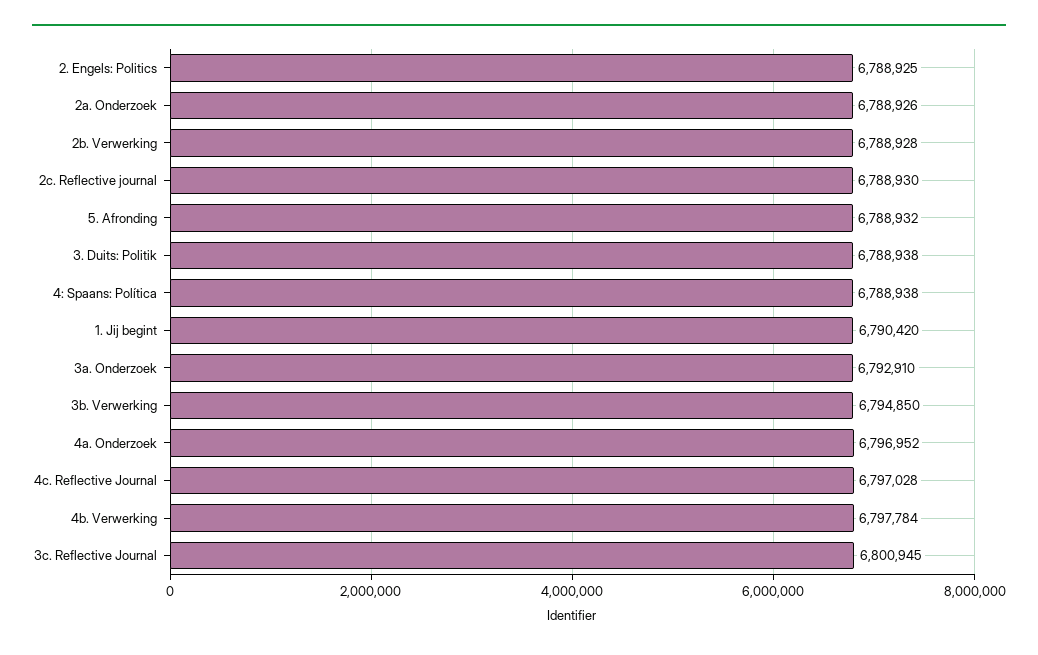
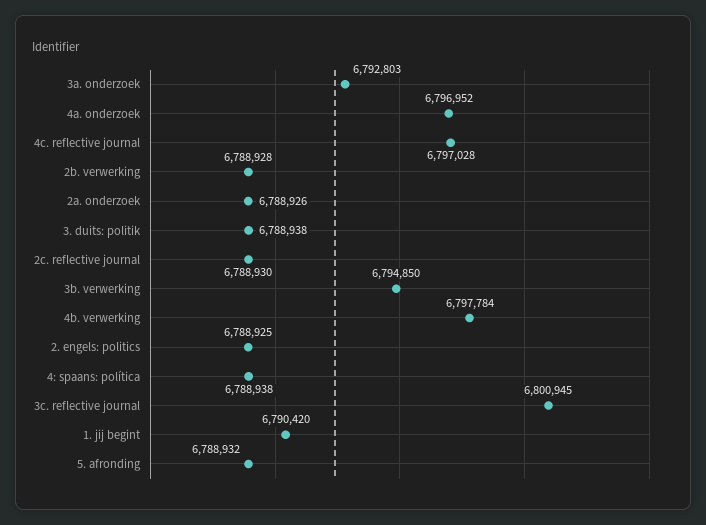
3a. Onderzoek: 6792910 -> 6792803

